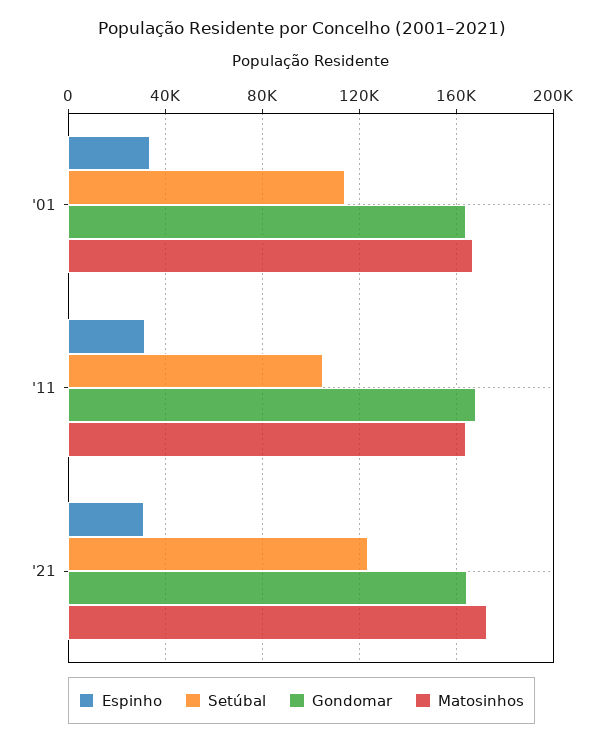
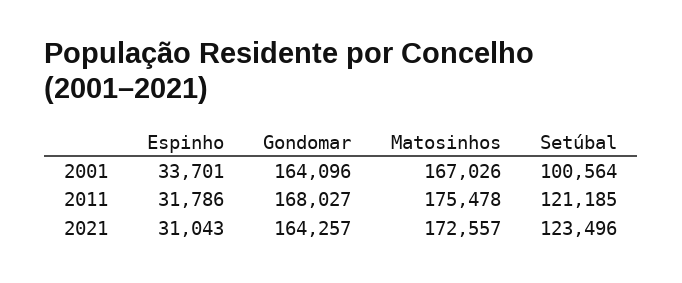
Setúbal, '01: 115000 -> 100564
Setúbal, '11: 105000 -> 121185
Matosinhos, '11: 165000 -> 175478

